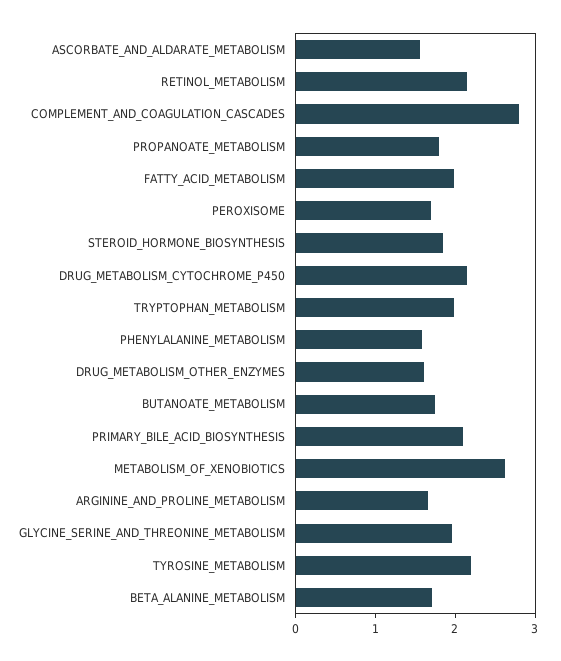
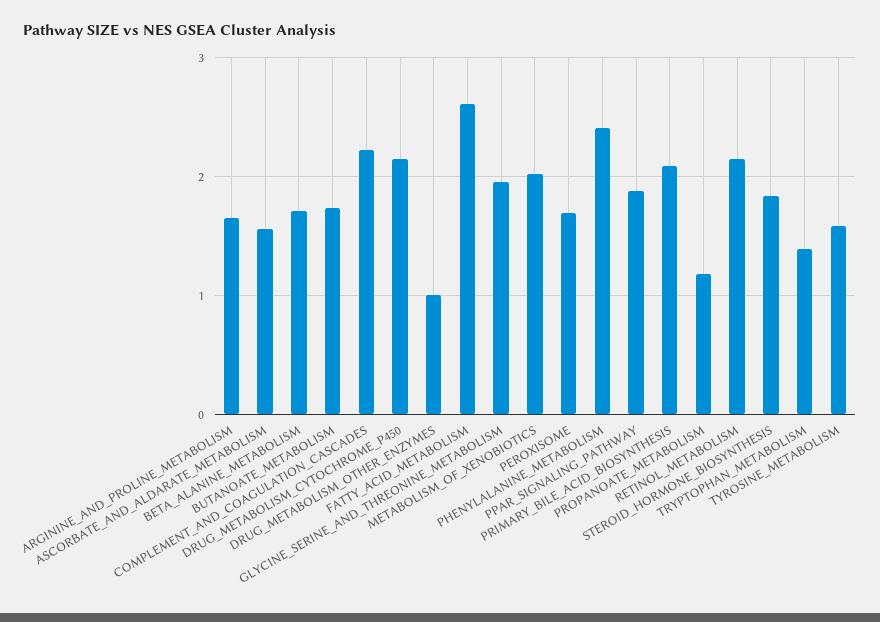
COMPLEMENT_AND_COAGULATION_CASCADES: 2.8 -> 2.2
PROPANOATE_METABOLISM: 1.8 -> 1.2
FATTY_ACID_METABOLISM: 2 -> 2.6
TRYPTOPHAN_METABOLISM: 2 -> 1.4
PHENYLALANINE_METABOLISM: 1.6 -> 2.4
DRUG_METABOLISM_OTHER_ENZYMES: 1.6 -> 1
METABOLISM_OF_XENOBIOTICS: 2.6 -> 2
TYROSINE_METABOLISM: 2.2 -> 1.6
PPAR_SIGNALING_PATHWAY: none -> 1.9

